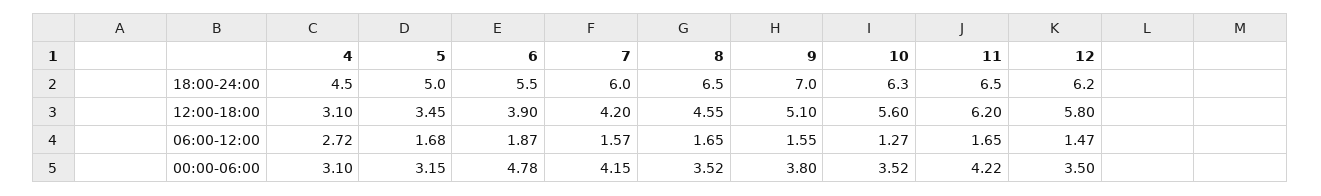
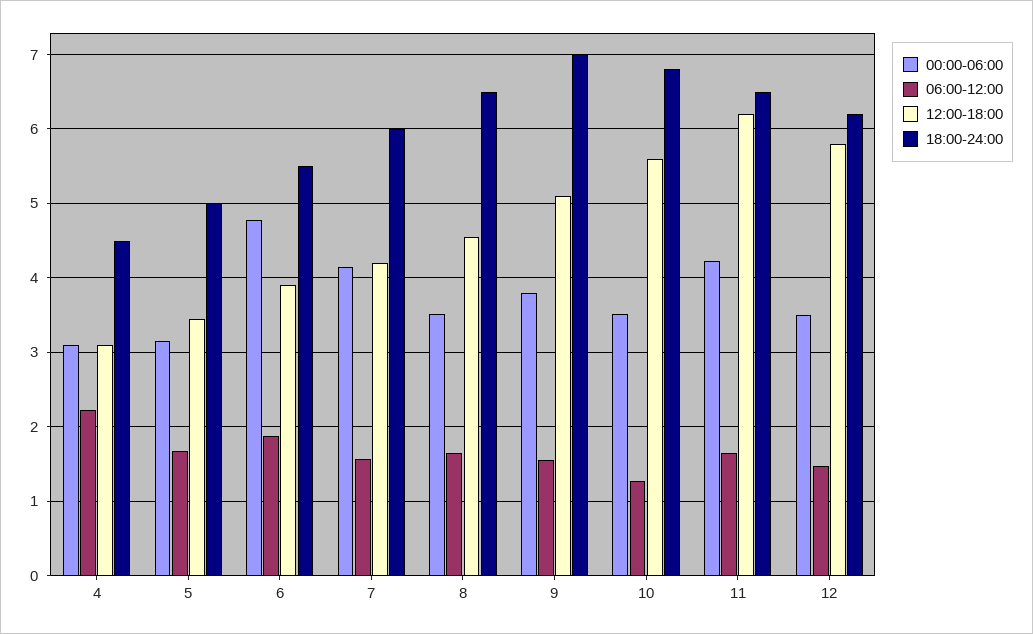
18:00-24:00, 10: 6.3 -> 6.8
06:00-12:00, 4: 2.72 -> 2.2

